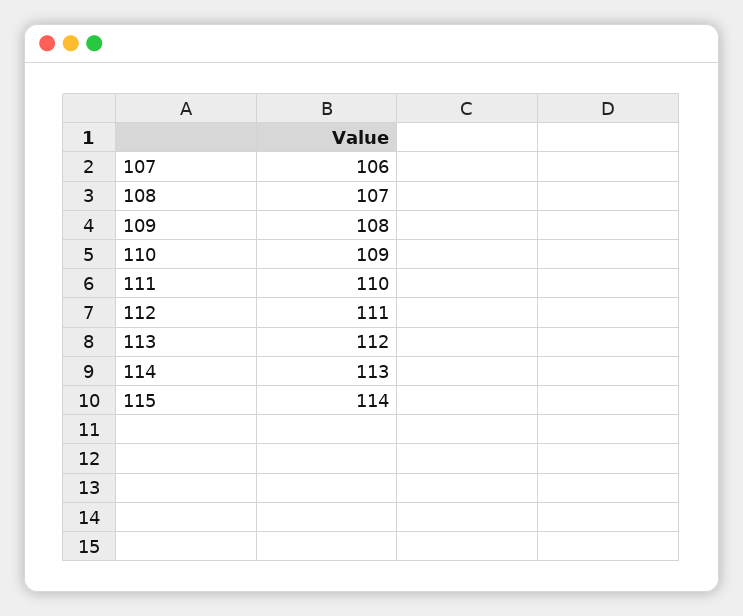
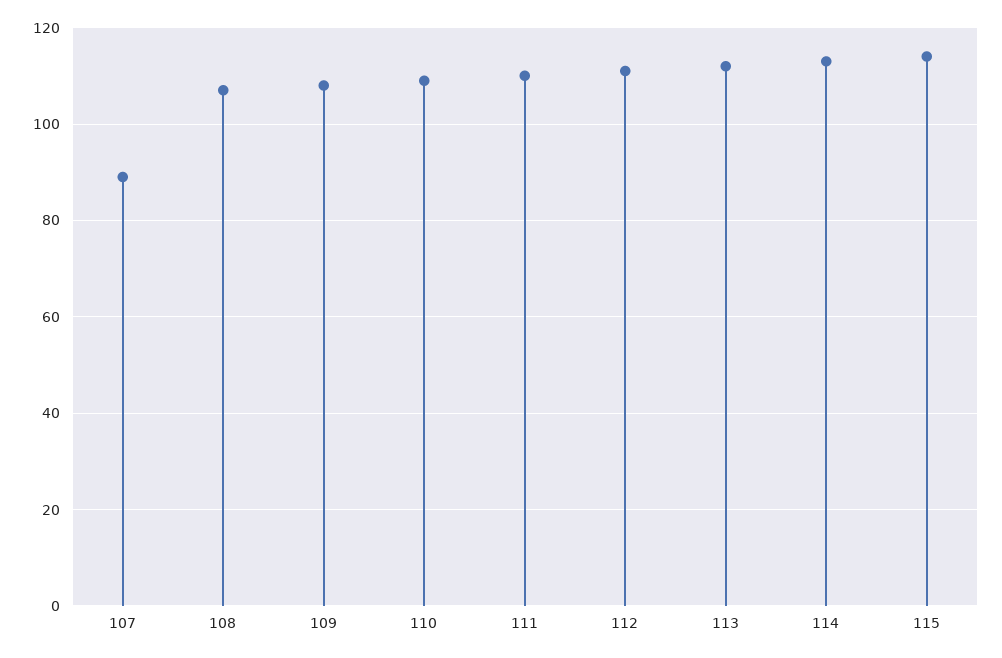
107: 106 -> 90

